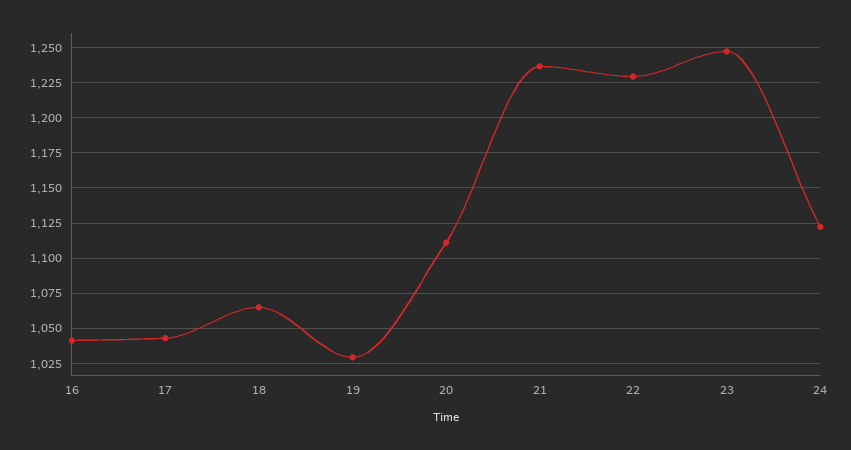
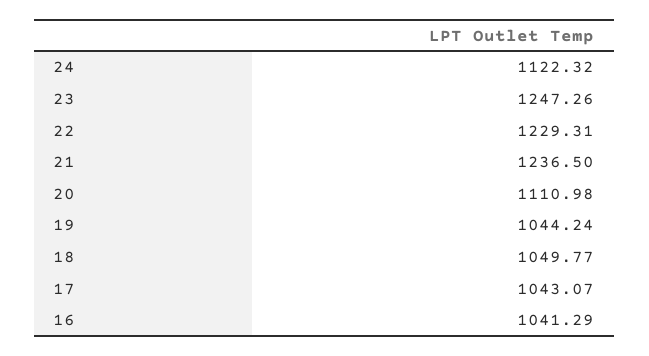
18: 1065 -> 1049.77
19: 1030 -> 1044.24

